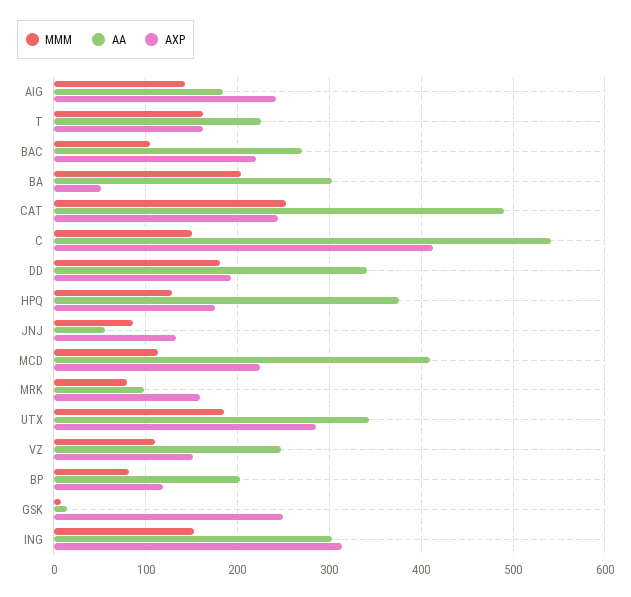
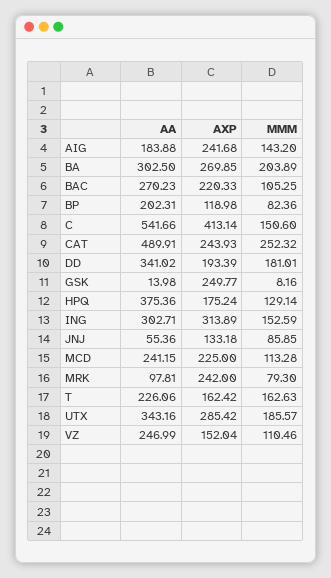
AXP, BA: 50 -> 269.85
AA, MCD: 410 -> 241.15
AXP, MRK: 160 -> 242

